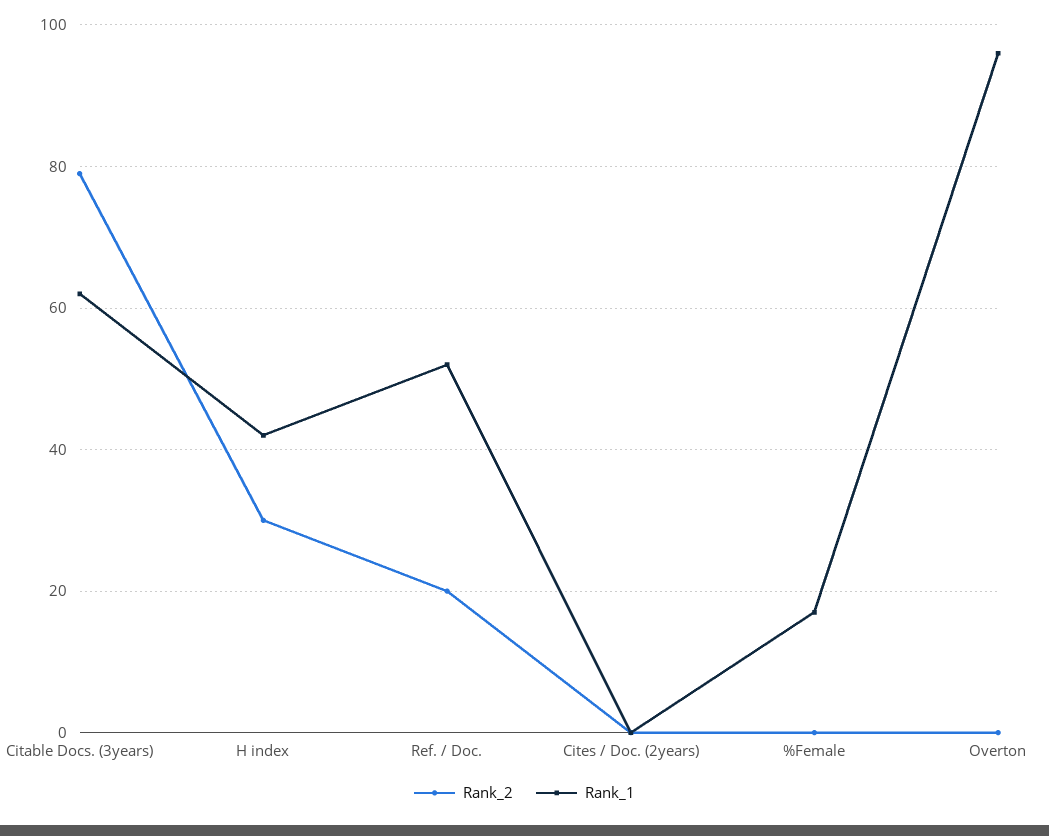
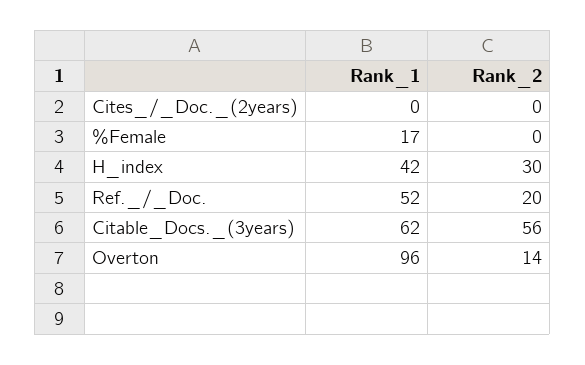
Rank_2, Citable Docs. (3years): 80 -> 56
Rank_2, Overton: 0 -> 14

